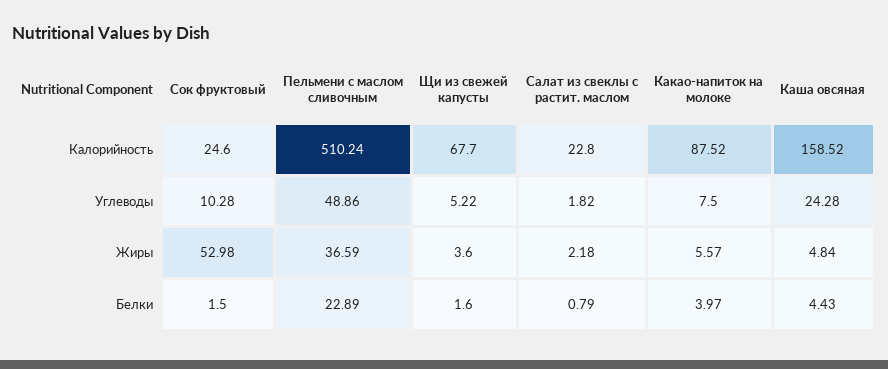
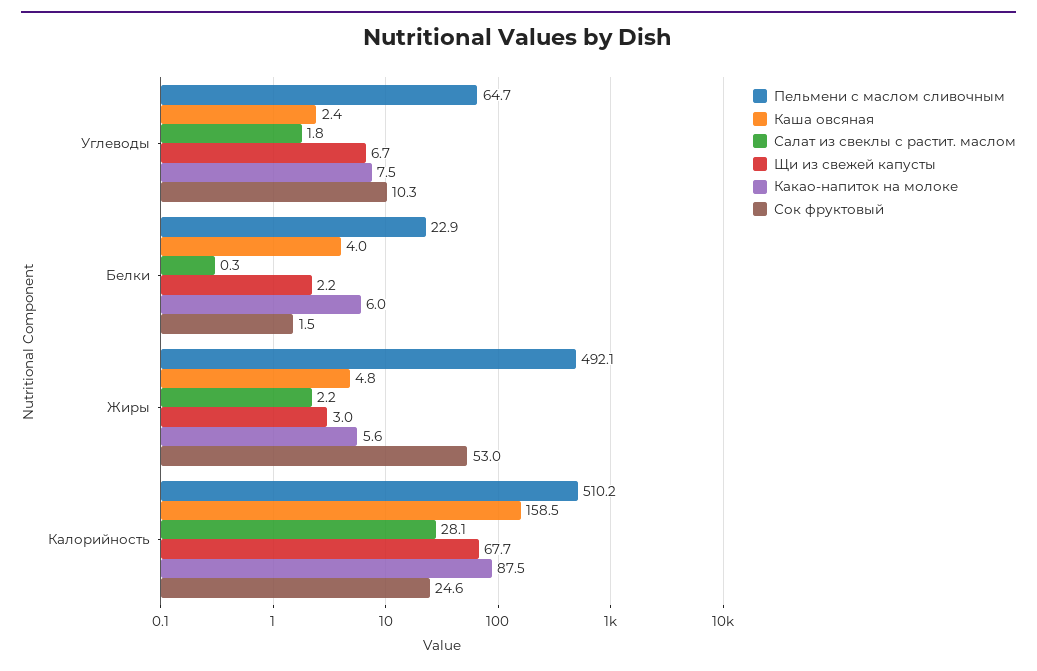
Салат из свеклы с растит. маслом, Калорийность: 22.8 -> 28.1
Пельмени с маслом сливочным, Углеводы: 48.86 -> 64.7
Щи из свежей капусты, Углеводы: 5.22 -> 6.7
Каша овсяная, Углеводы: 24.28 -> 2.4
Пельмени с маслом сливочным, Жиры: 36.59 -> 492.1
Щи из свежей капусты, Жиры: 3.6 -> 3
Щи из свежей капусты, Белки: 1.6 -> 2.2
Салат из свеклы с растит. маслом, Белки: 0.79 -> 0.3
Какао-напиток на молоке, Белки: 3.97 -> 6
Каша овсяная, Белки: 4.43 -> 4

